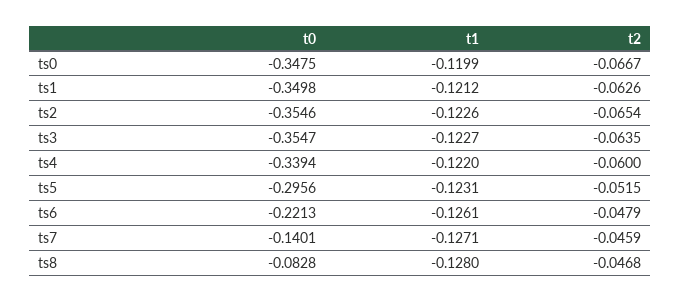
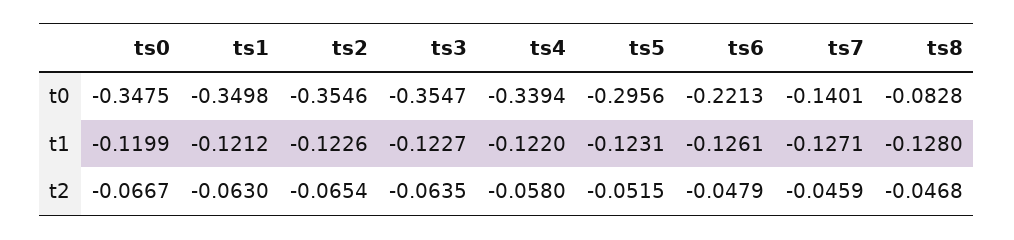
t2, ts1: -0.0626 -> -0.063
t2, ts4: -0.06 -> -0.058

